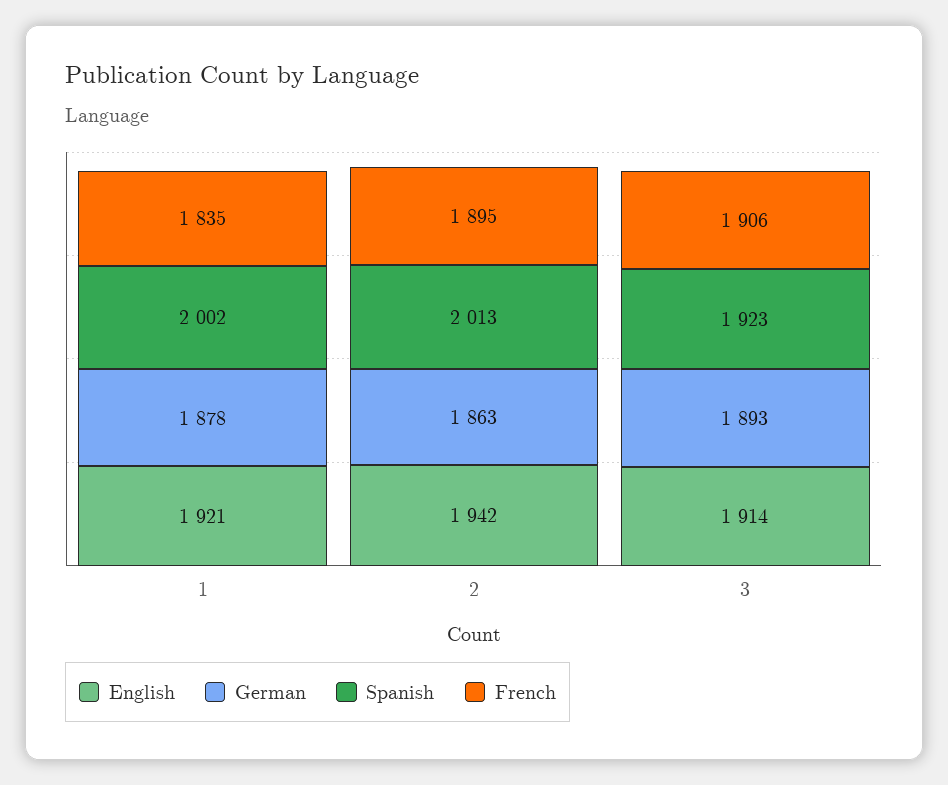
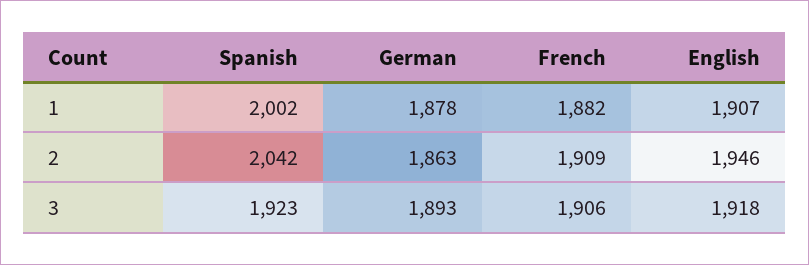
English, 1: 1921 -> 1907
French, 1: 1835 -> 1882
English, 2: 1942 -> 1946
Spanish, 2: 2013 -> 2042
French, 2: 1895 -> 1909
English, 3: 1914 -> 1918

